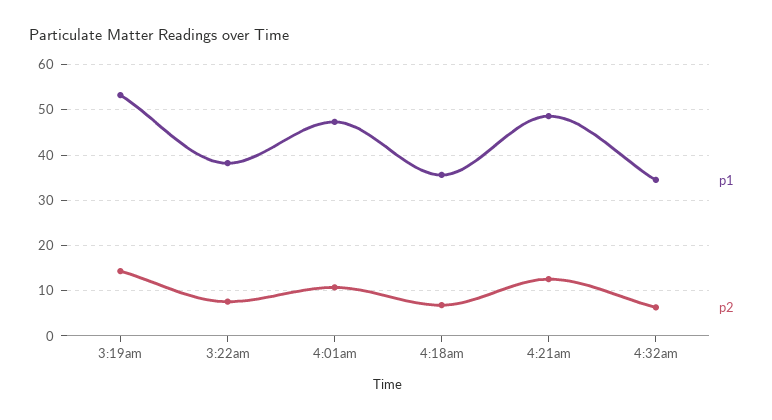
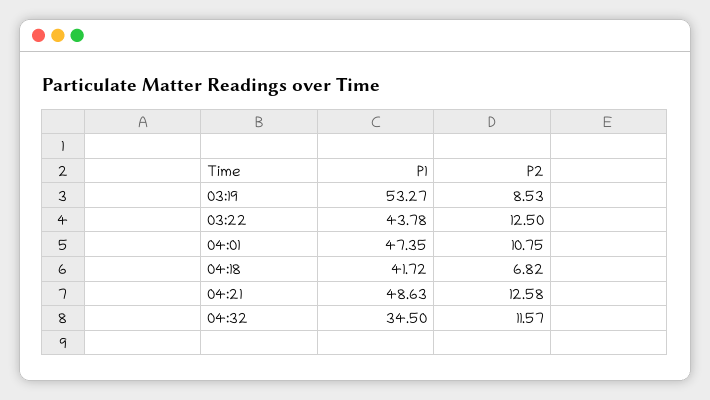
p2, 3:19am: 14 -> 8.53
p1, 3:22am: 38 -> 43.78
p2, 3:22am: 8 -> 12.5
p1, 4:18am: 36 -> 41.72
p2, 4:32am: 6 -> 11.57

